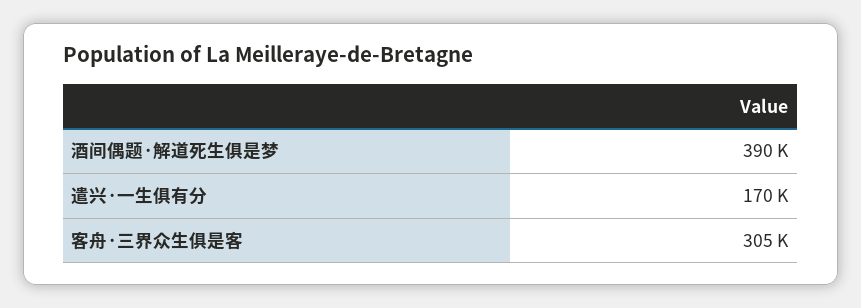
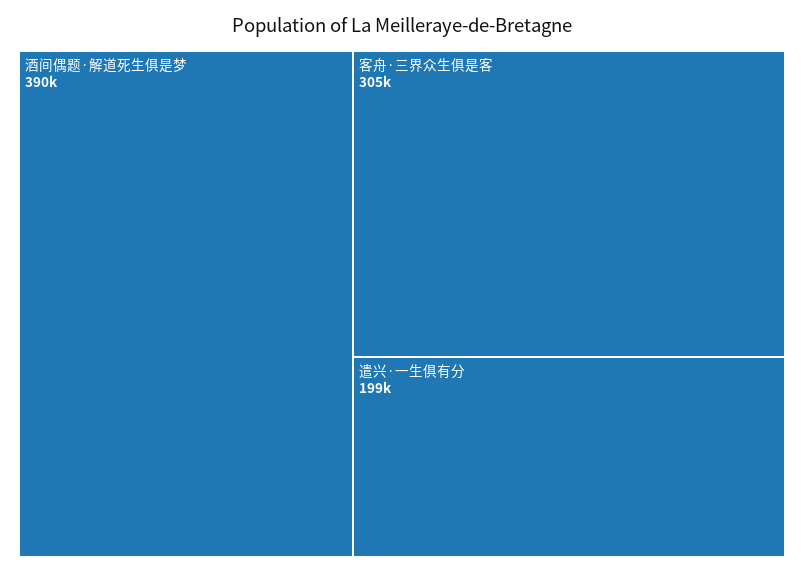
遣兴·一生俱有分: 170000 -> 199000

